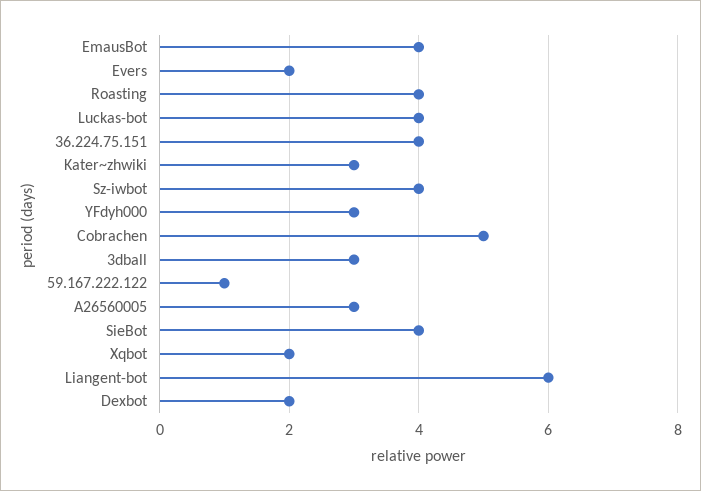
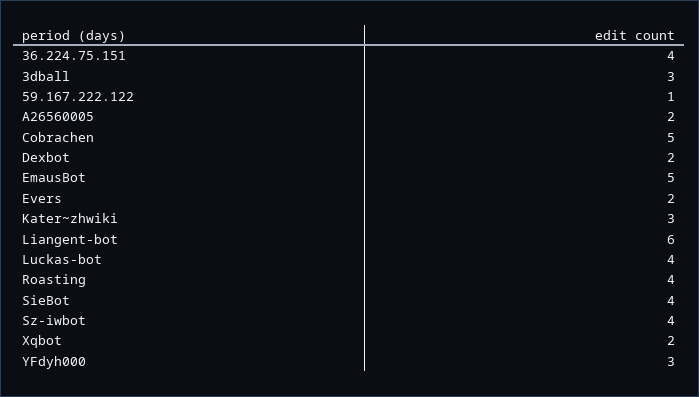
EmausBot: 4 -> 5
A26560005: 3 -> 2

